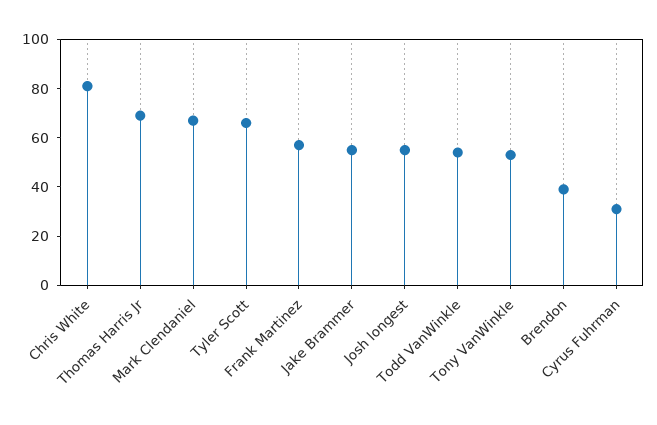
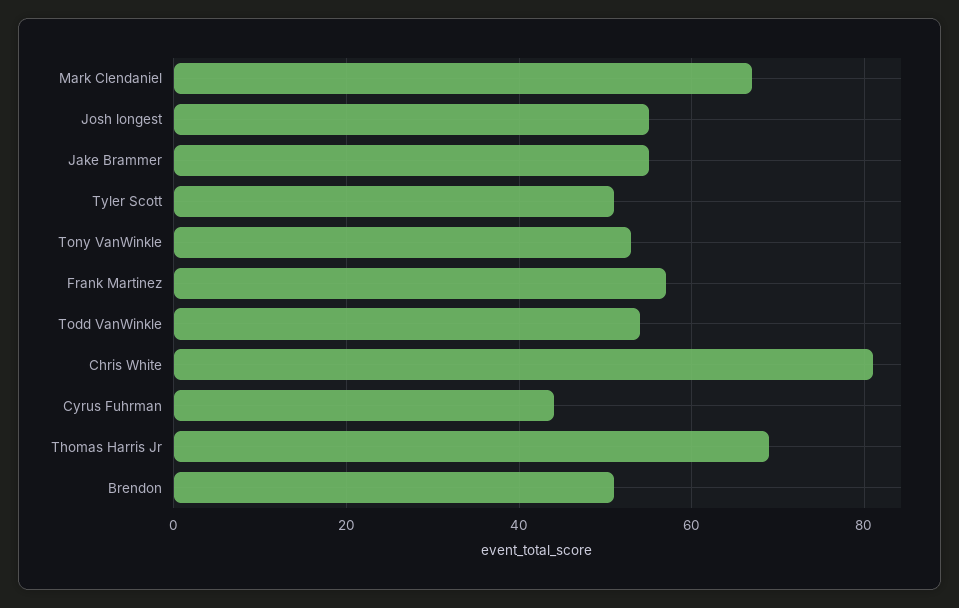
Tyler Scott: 65 -> 50
Brendon: 40 -> 50
Cyrus Fuhrman: 30 -> 45

